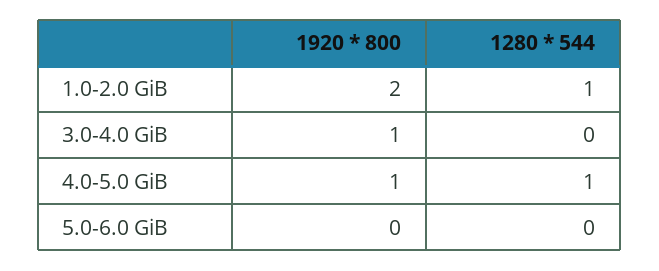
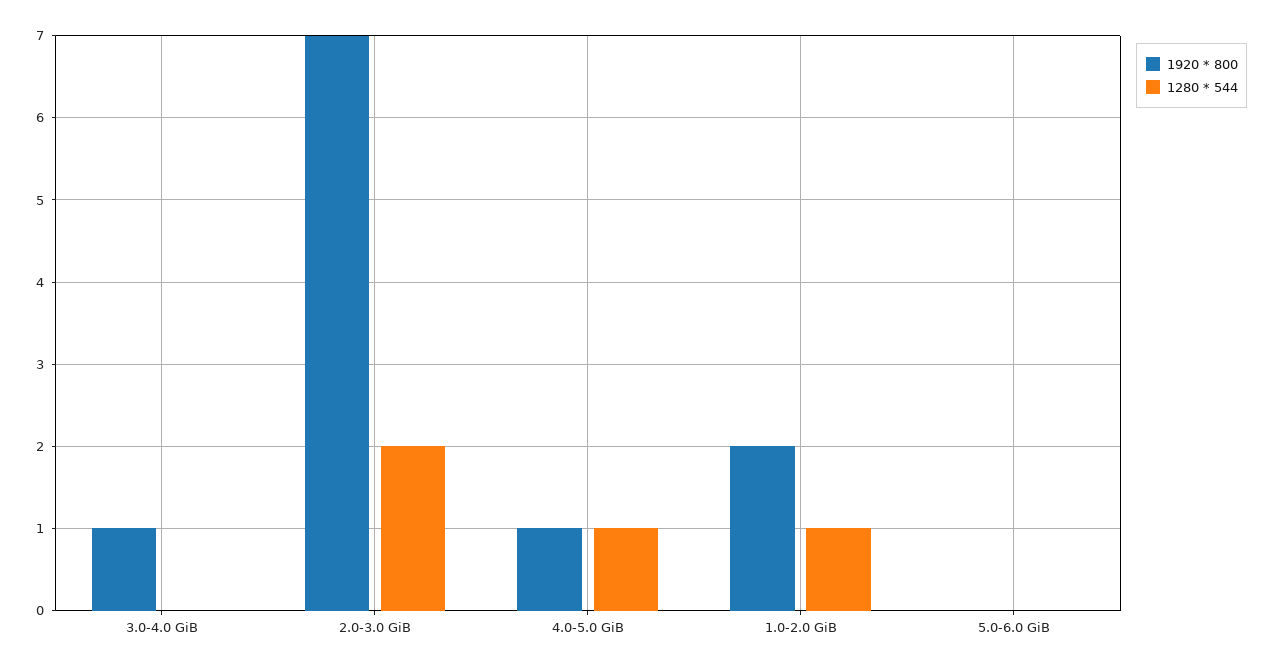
1920 * 800, 2.0-3.0 GiB: none -> 7
1280 * 544, 2.0-3.0 GiB: none -> 2

